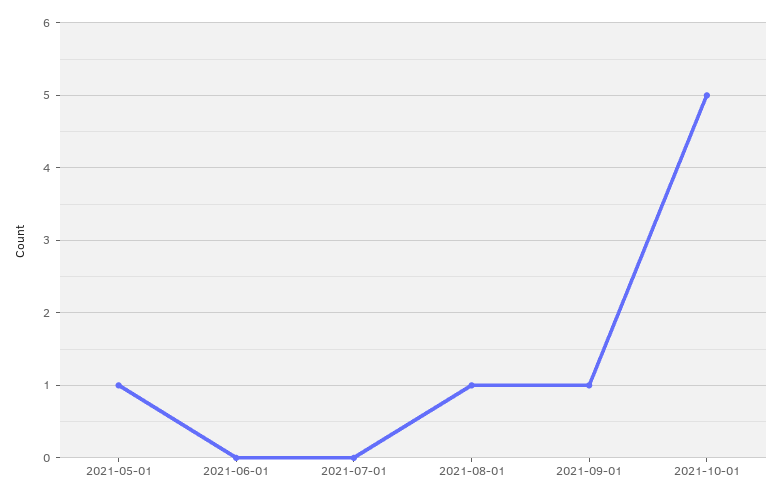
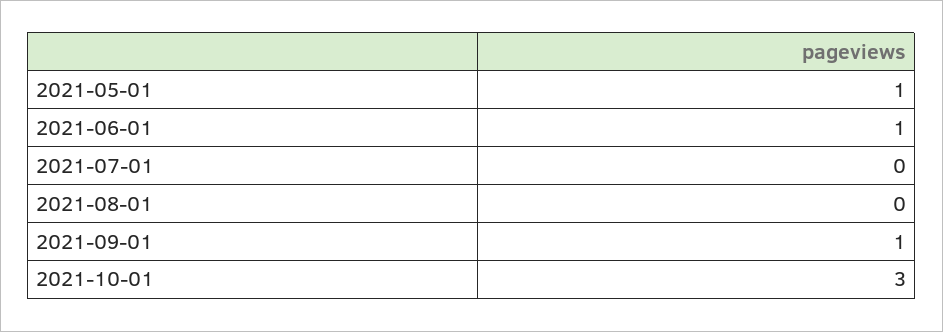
2021-06-01: 0 -> 1
2021-08-01: 1 -> 0
2021-10-01: 5 -> 3

